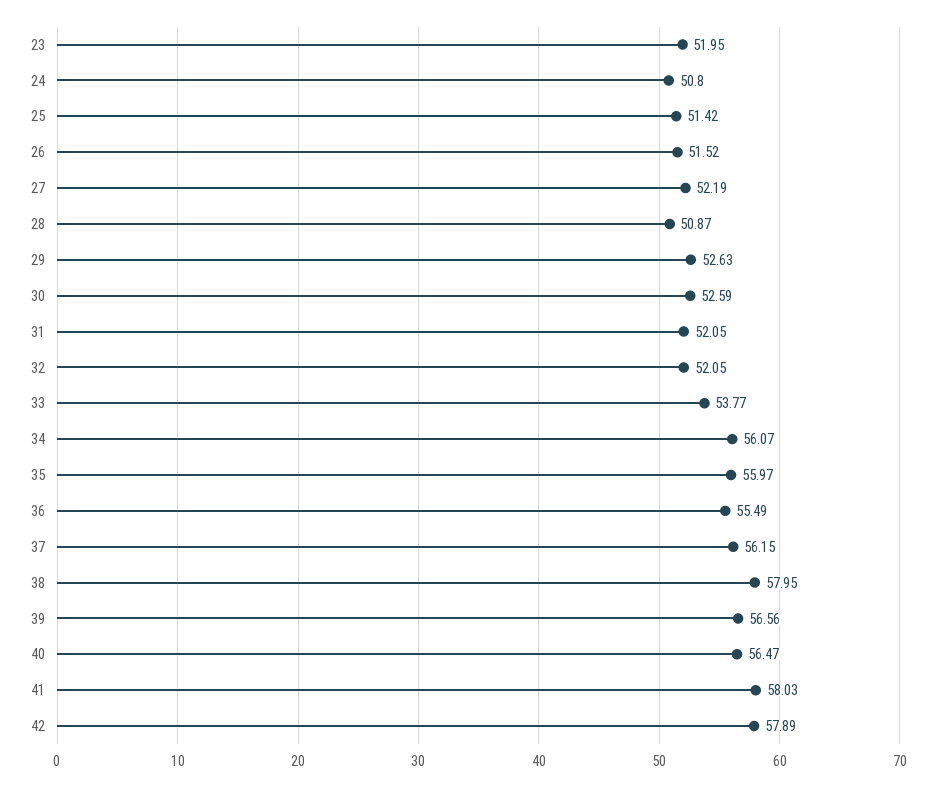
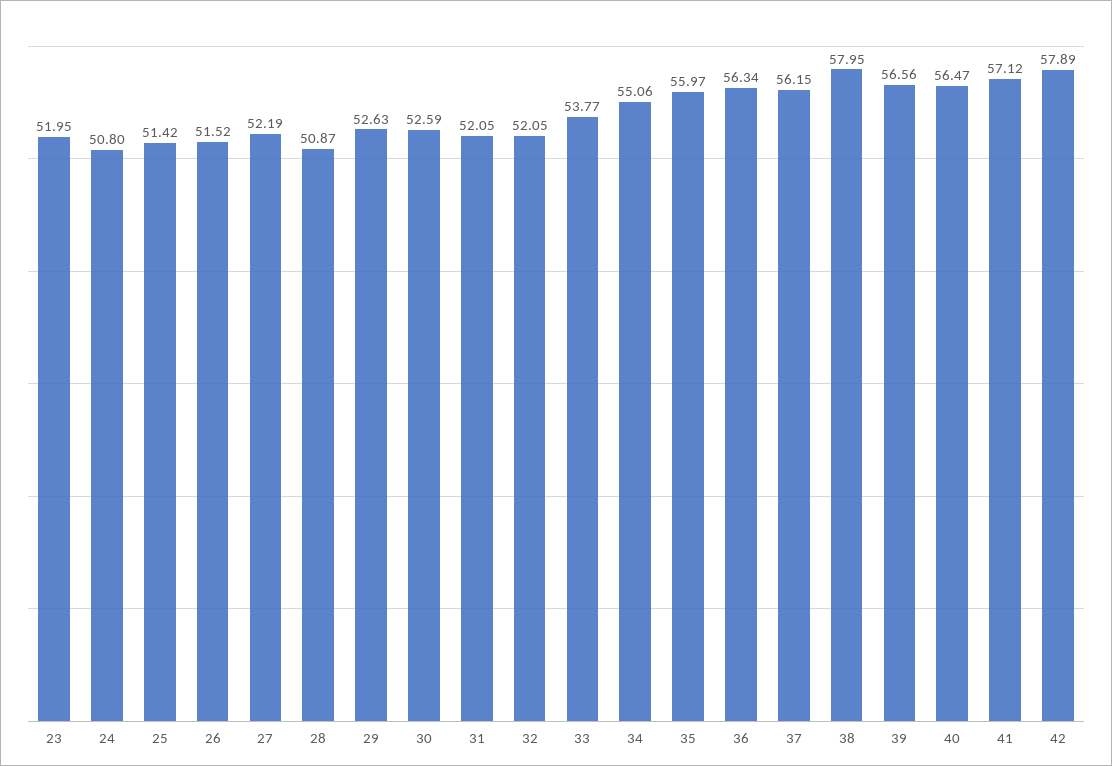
34: 56.07 -> 55.06
36: 55.49 -> 56.34
41: 58.03 -> 57.12

